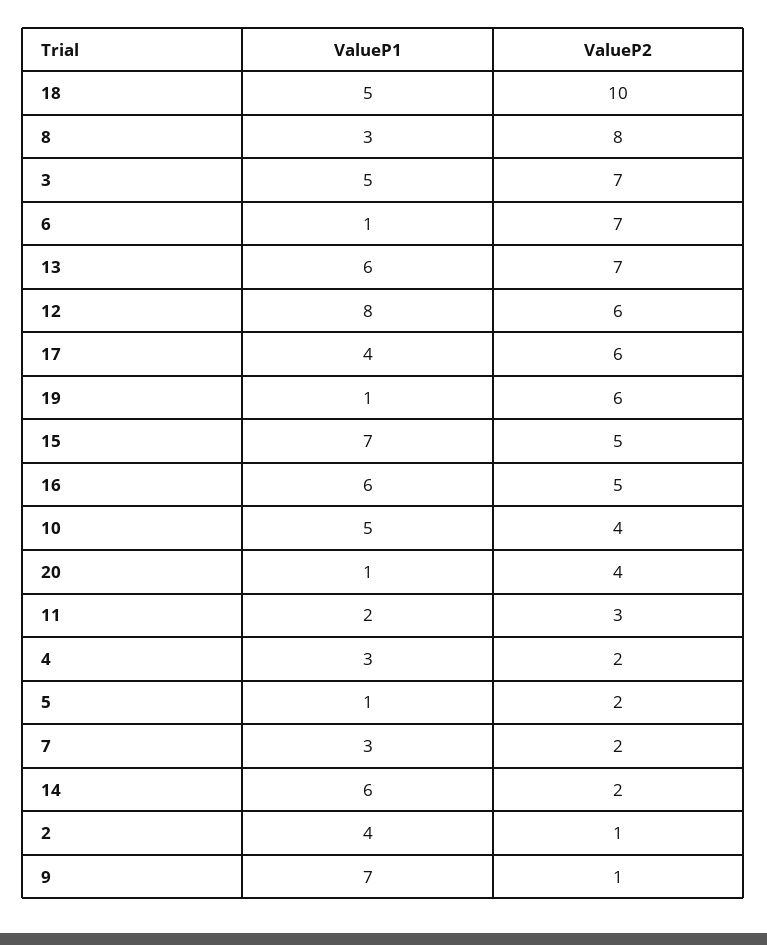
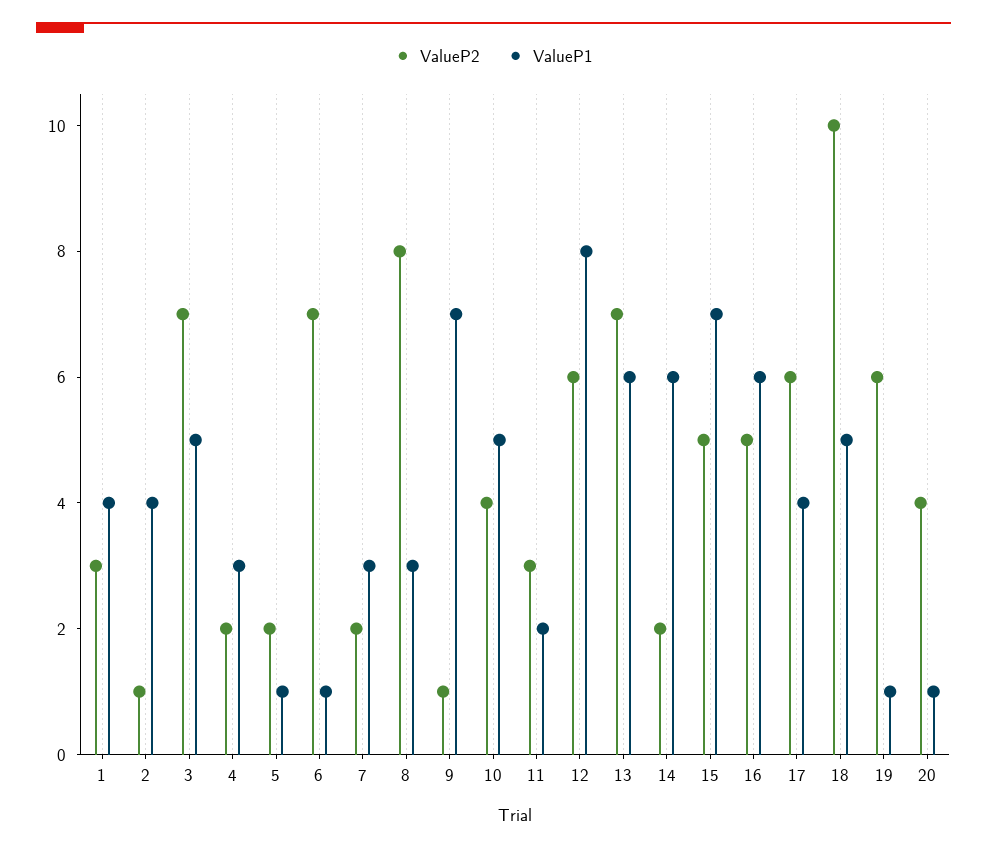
ValueP2, 1: none -> 3
ValueP1, 1: none -> 4

